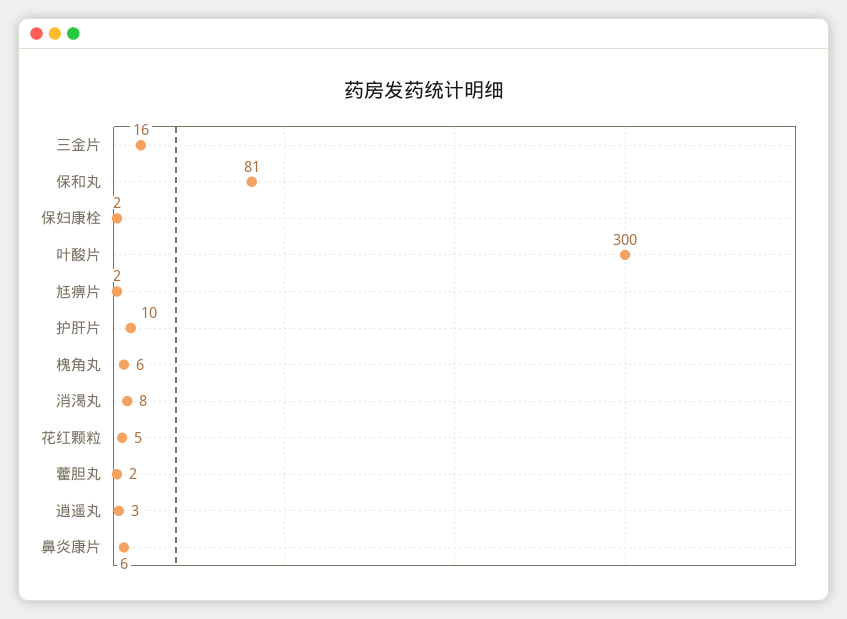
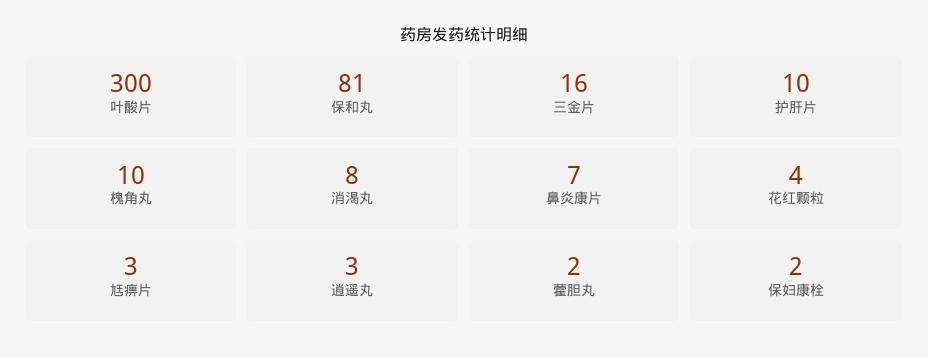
尪痹片: 2 -> 3
槐角丸: 6 -> 10
花红颗粒: 5 -> 4
鼻炎康片: 6 -> 7

